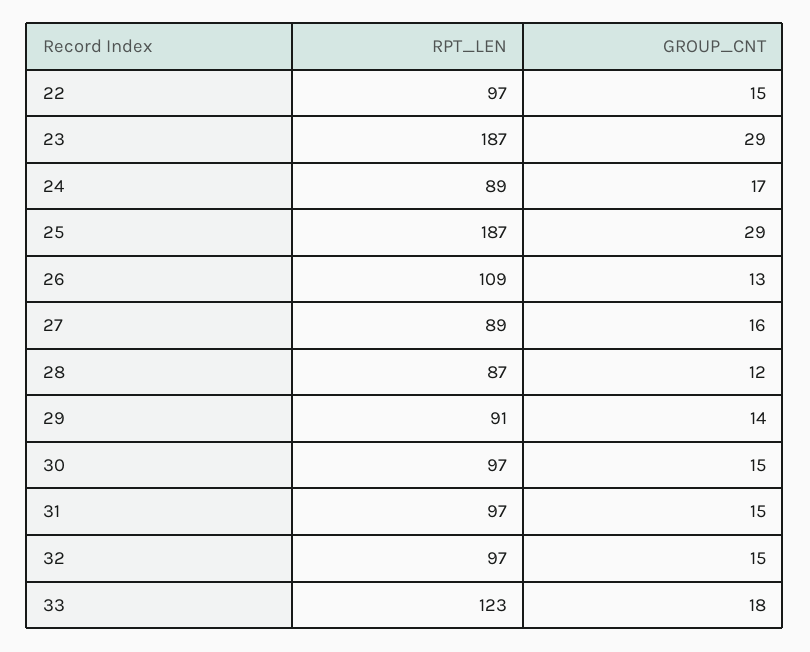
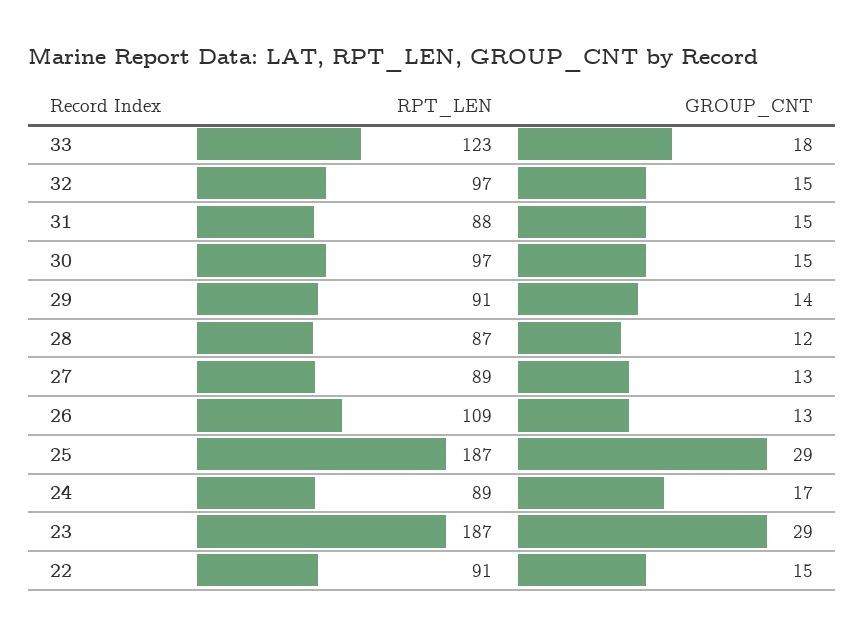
RPT_LEN, 22: 97 -> 91
GROUP_CNT, 27: 16 -> 13
RPT_LEN, 31: 97 -> 88

